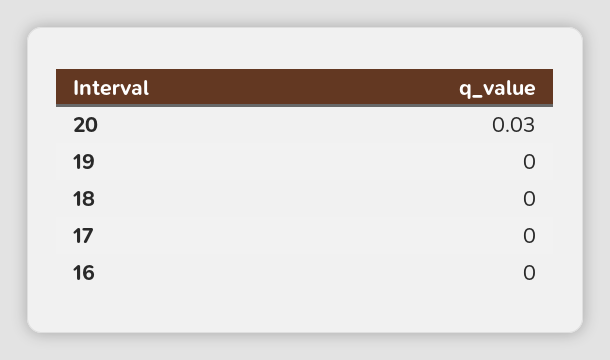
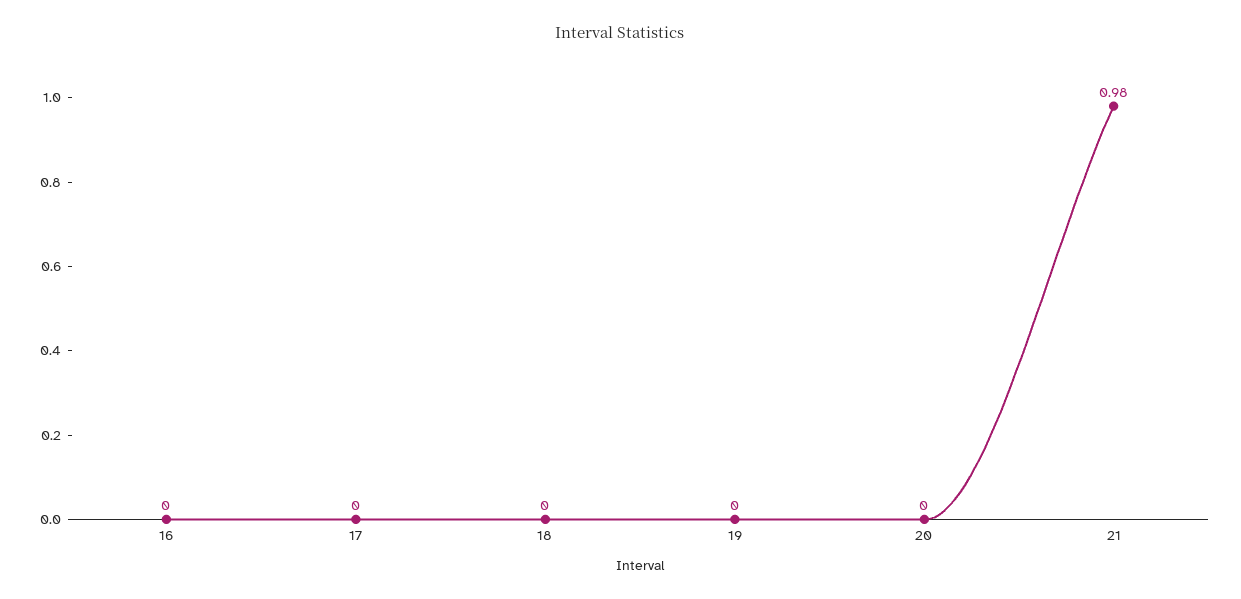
20: 0.03 -> 0
21: none -> 0.98

